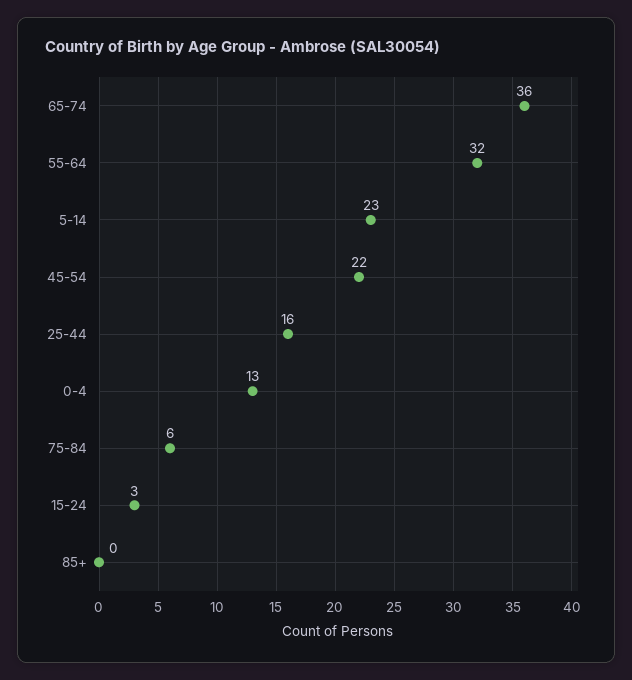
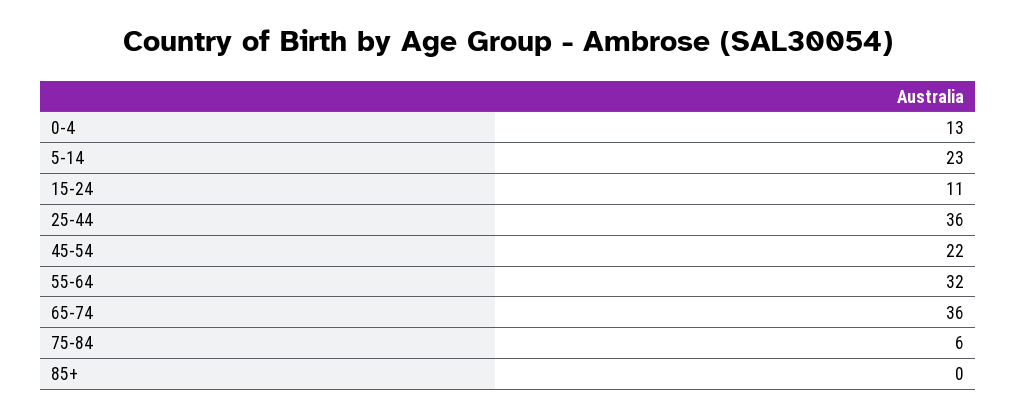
25-44: 16 -> 36
15-24: 3 -> 11

